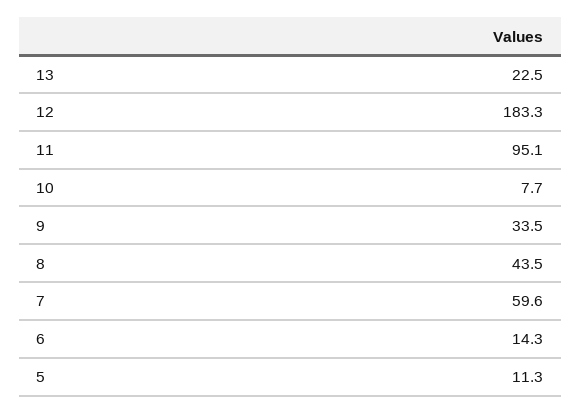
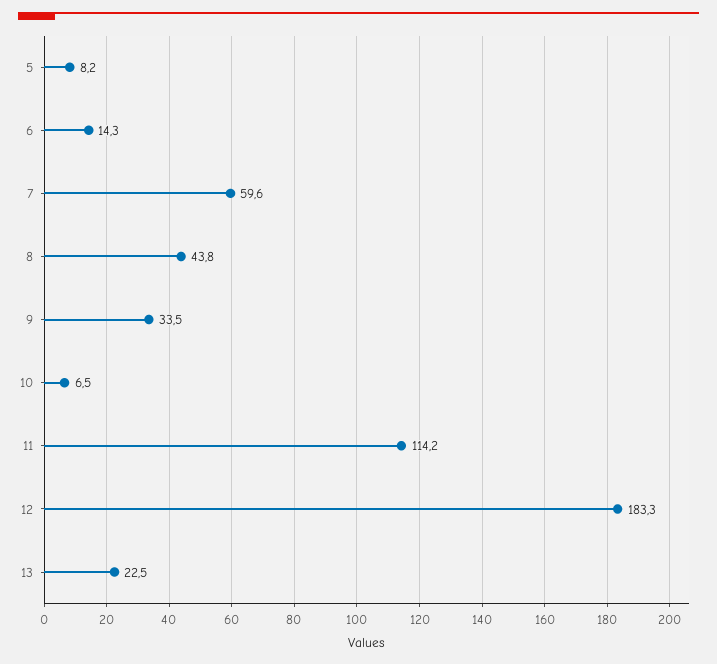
11: 95.1 -> 114.2
10: 7.7 -> 6.5
8: 43.5 -> 43.8
5: 11.3 -> 8.2

